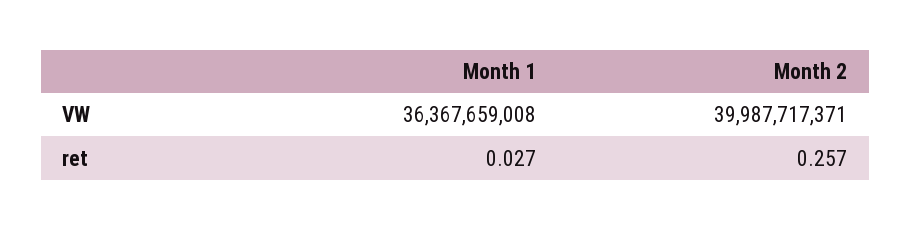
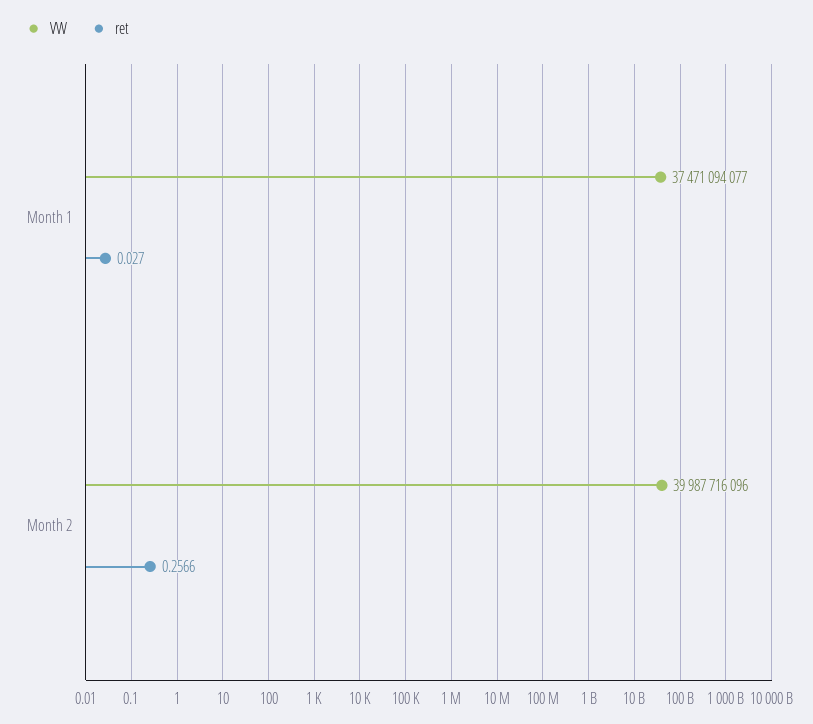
VW, Month 1: 36367659008 -> 37471094077
VW, Month 2: 39987717371 -> 39987716096

